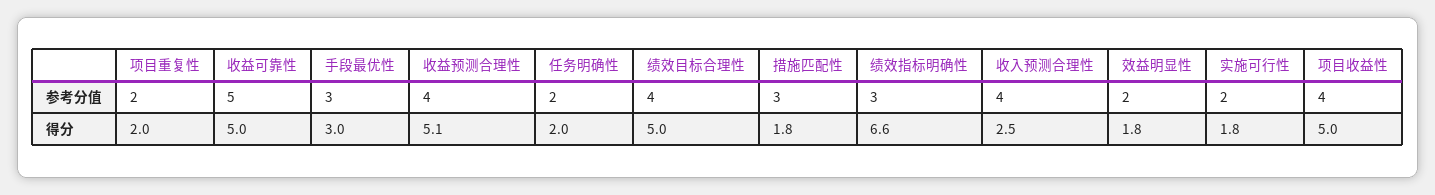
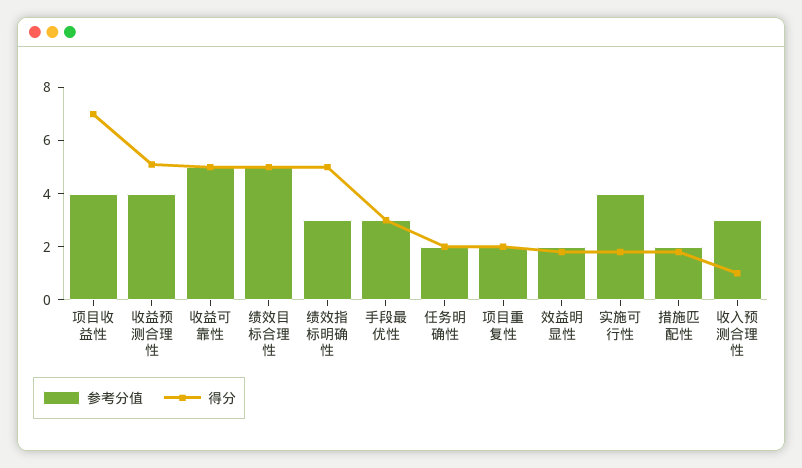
参考分值, 绩效目标合理性: 4 -> 5
参考分值, 措施匹配性: 3 -> 2
参考分值, 收入预测合理性: 4 -> 3
参考分值, 实施可行性: 2 -> 4
得分, 绩效指标明确性: 6.6 -> 5
得分, 收入预测合理性: 2.5 -> 1
得分, 项目收益性: 5 -> 7

